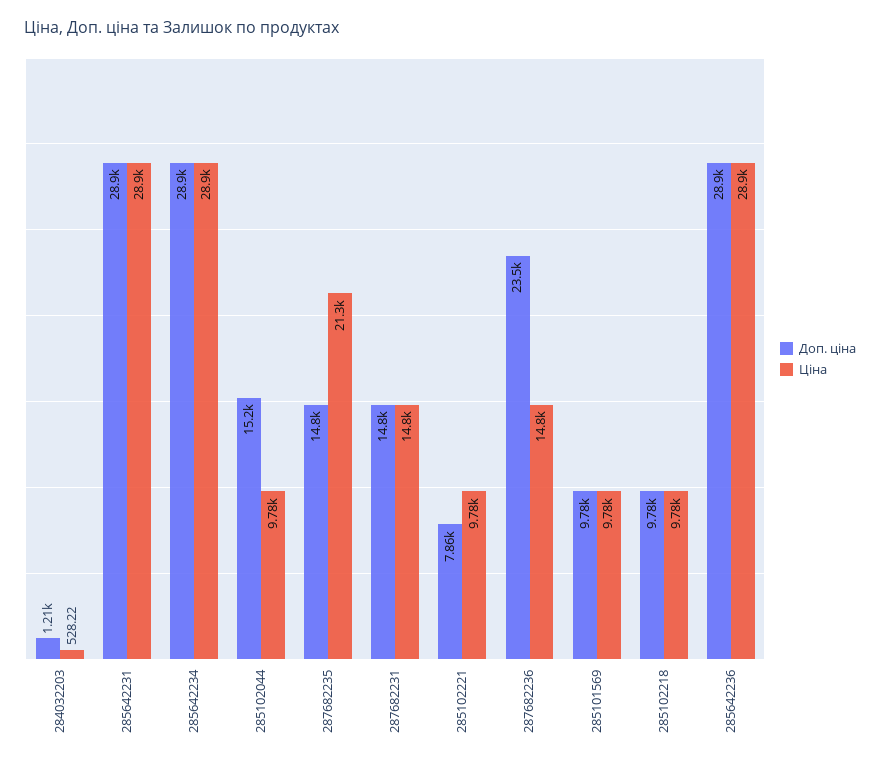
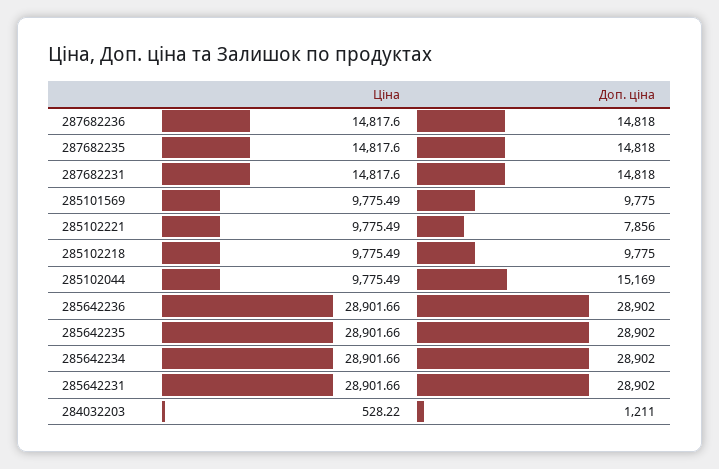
Ціна, 287682235: 21300 -> 14817.6
Доп. ціна, 287682236: 23500 -> 14818
Ціна, 285642235: none -> 28901.66
Доп. ціна, 285642235: none -> 28902

